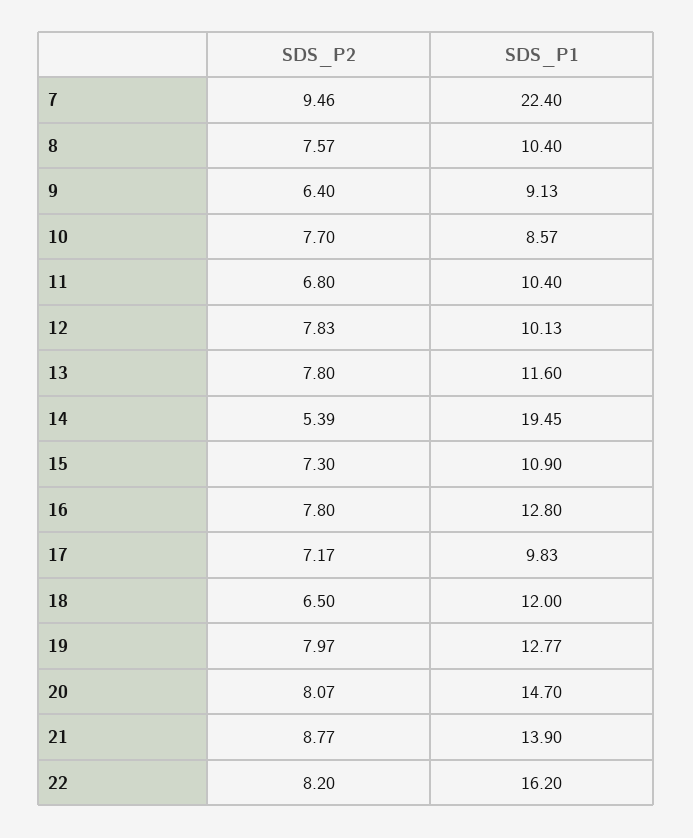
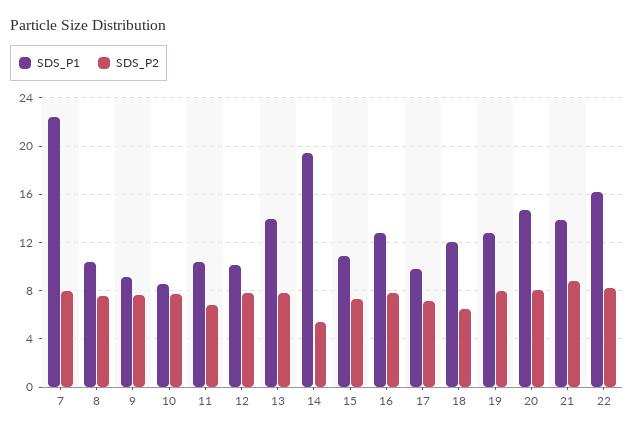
SDS_P2, 7: 9.46 -> 8
SDS_P2, 9: 6.4 -> 7.5
SDS_P1, 13: 11.6 -> 14

